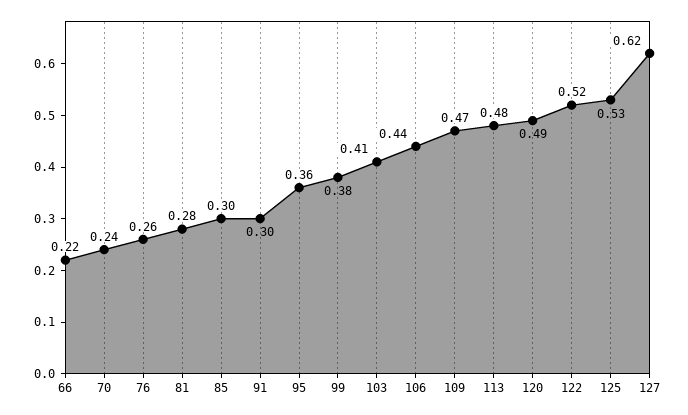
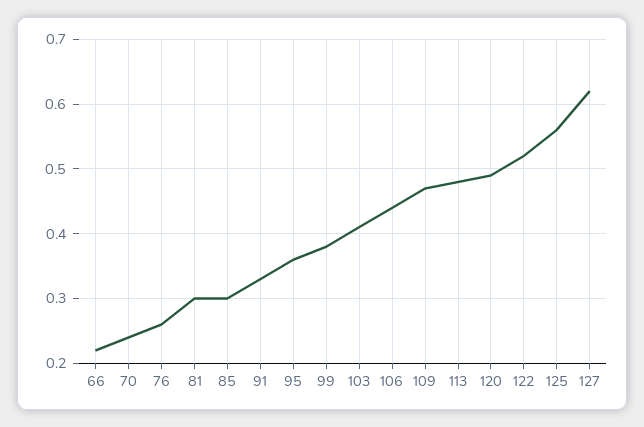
81: 0.28 -> 0.3
91: 0.3 -> 0.33
125: 0.53 -> 0.56

